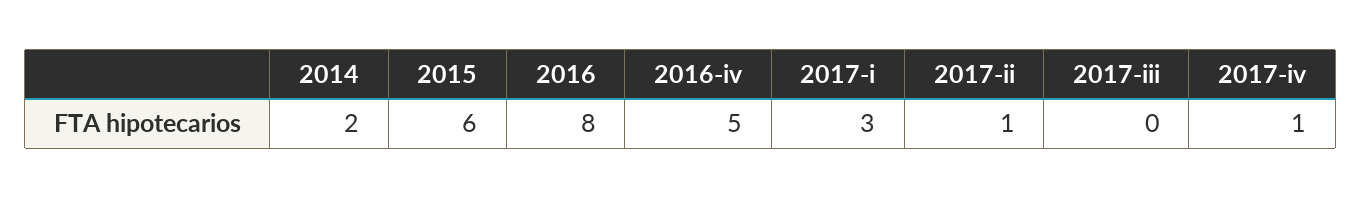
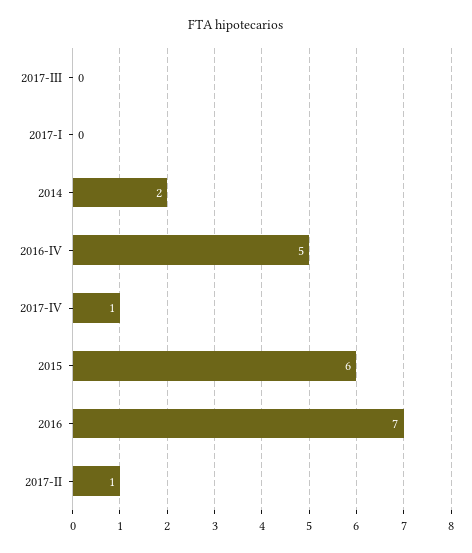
2016: 8 -> 7
2017-i: 3 -> 0

